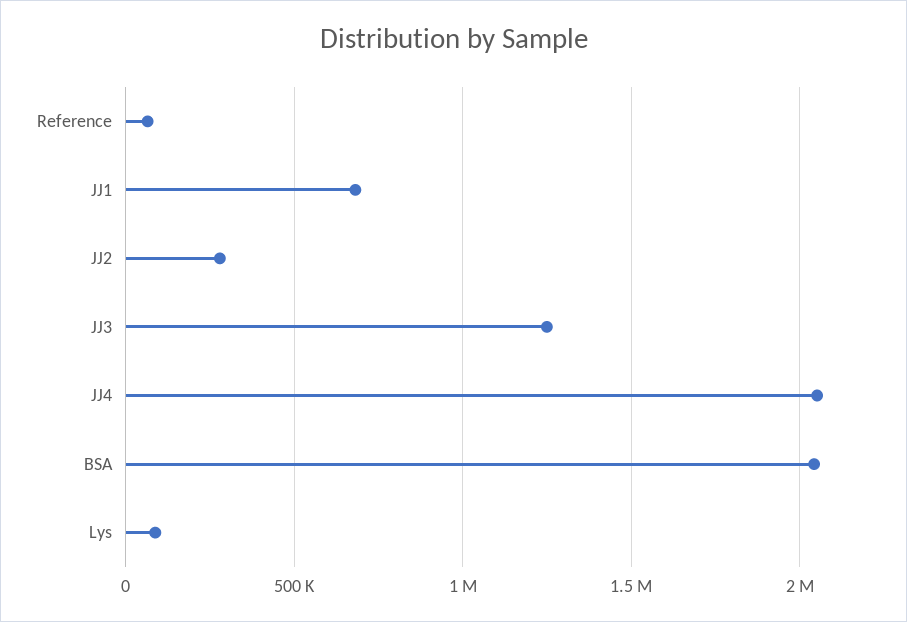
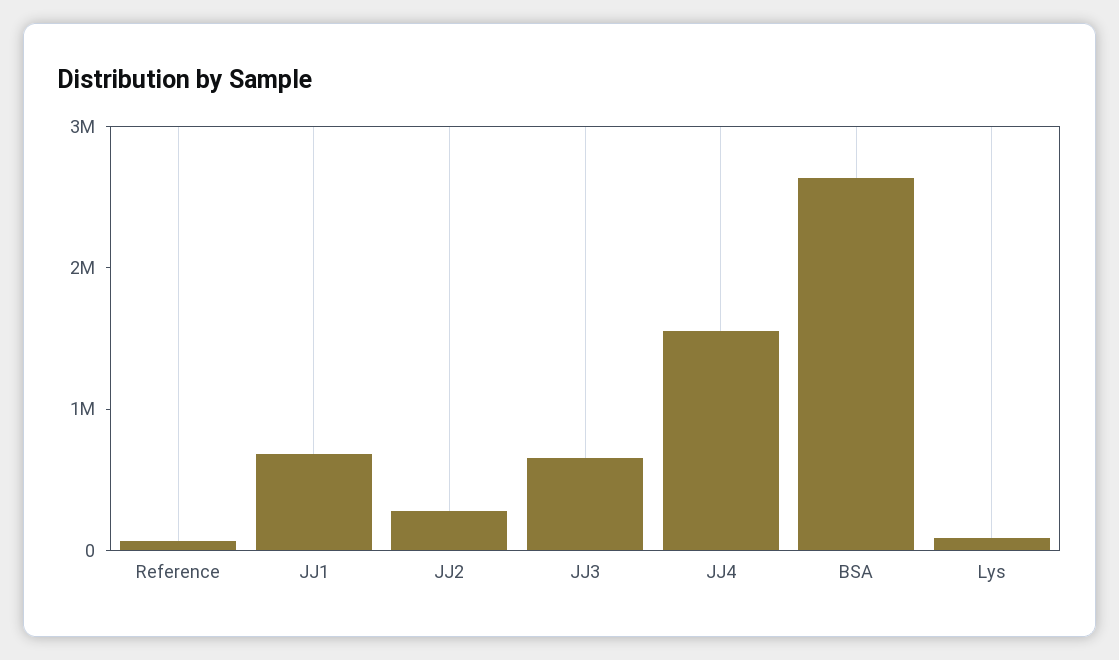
JJ3: 1250000 -> 600000
JJ4: 2050000 -> 1600000
BSA: 2050000 -> 2600000

